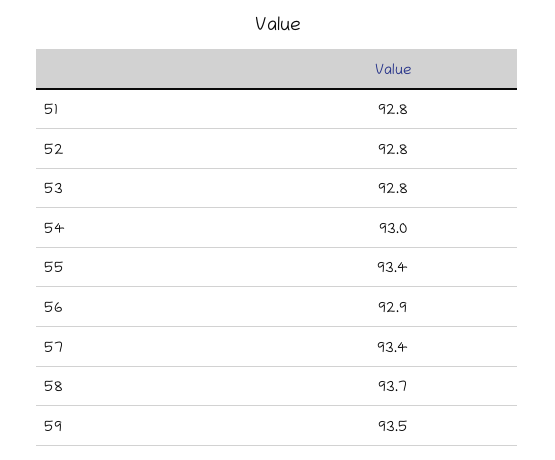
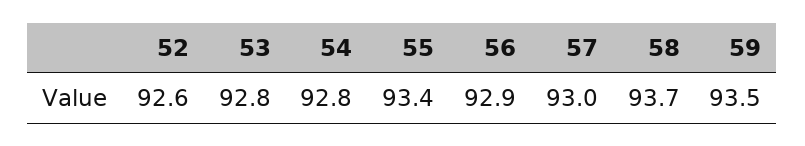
51: 92.8 -> none
52: 92.8 -> 92.6
54: 93 -> 92.8
57: 93.4 -> 93

